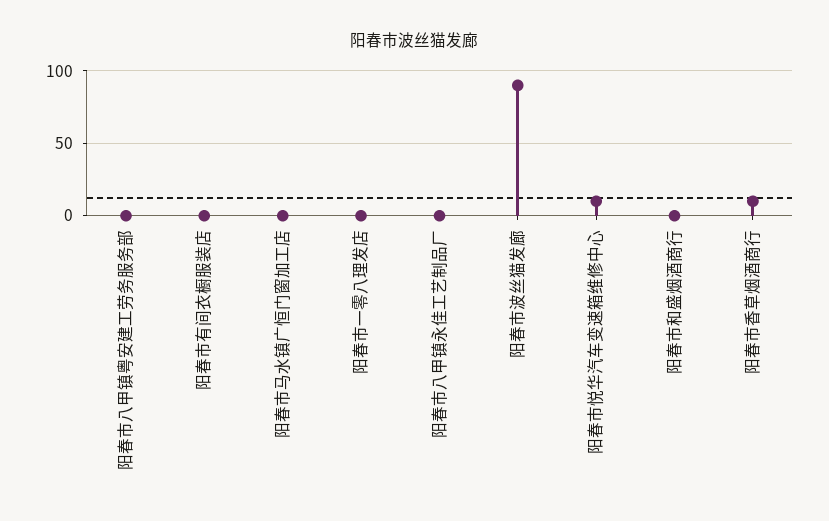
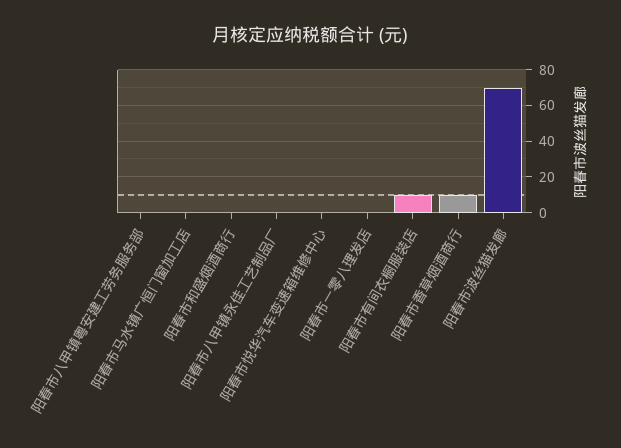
阳春市有间衣橱服装店: 0 -> 10
阳春市波丝猫发廊: 90 -> 70
阳春市悦华汽车变速箱维修中心: 10 -> 0

